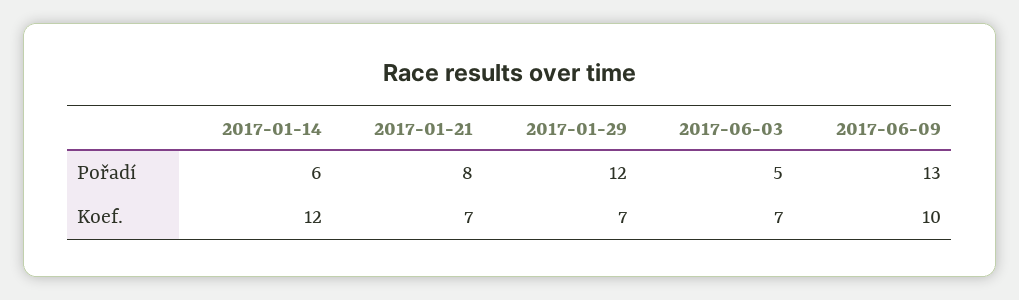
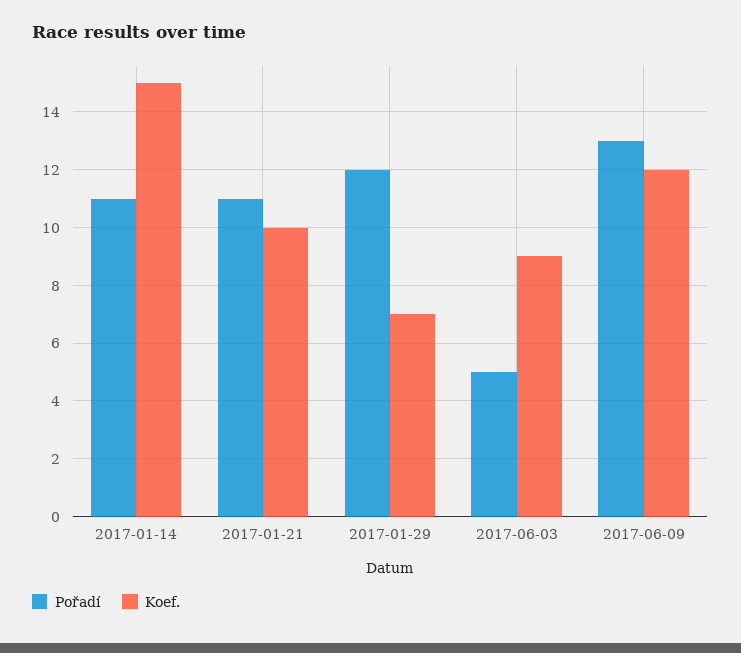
Pořadí, 2017-01-14: 6 -> 11
Pořadí, 2017-01-21: 8 -> 11
Koef., 2017-01-14: 12 -> 15
Koef., 2017-01-21: 7 -> 10
Koef., 2017-06-03: 7 -> 9
Koef., 2017-06-09: 10 -> 12

